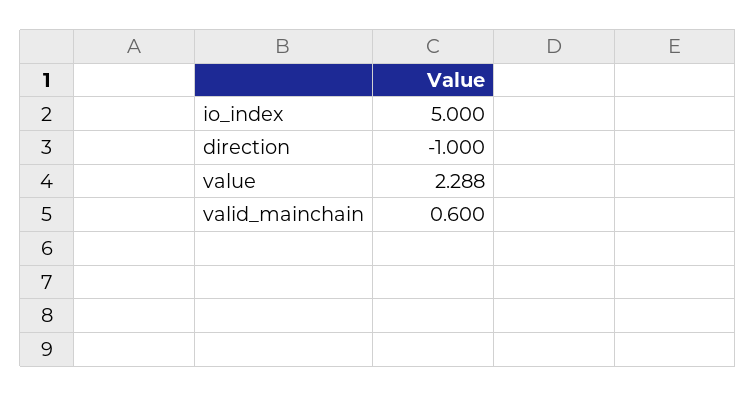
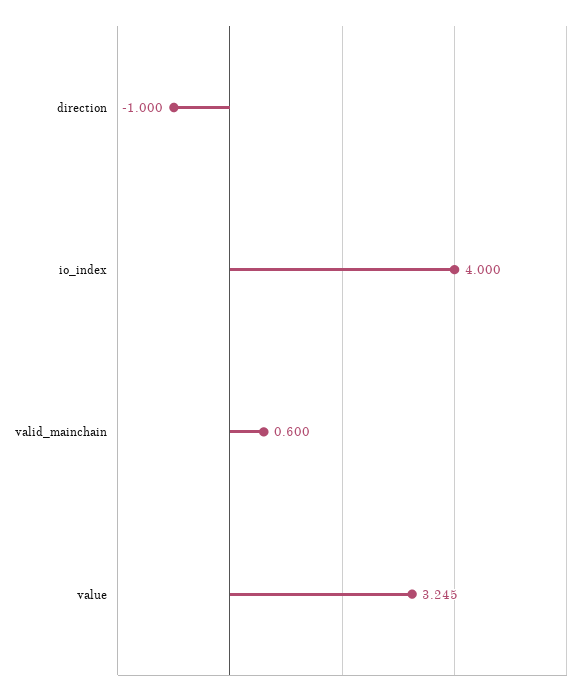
io_index: 5 -> 4
value: 2.288 -> 3.245

